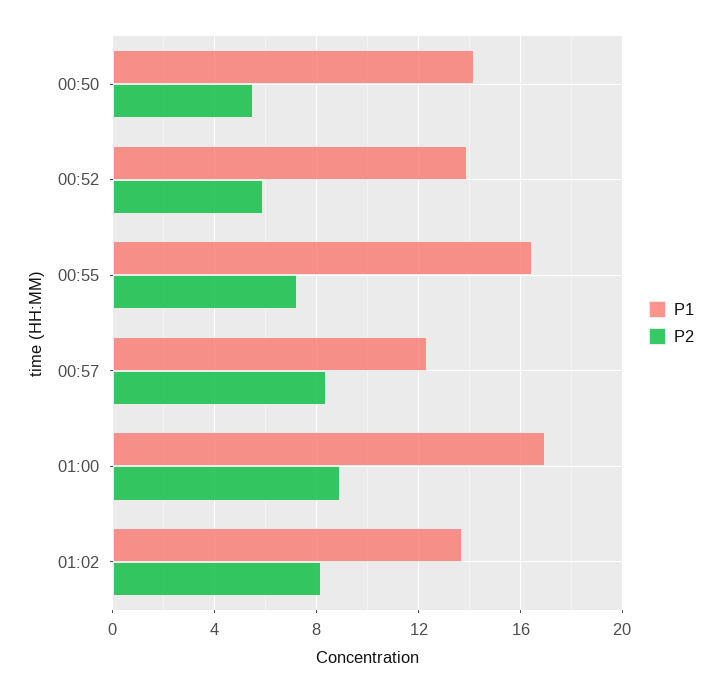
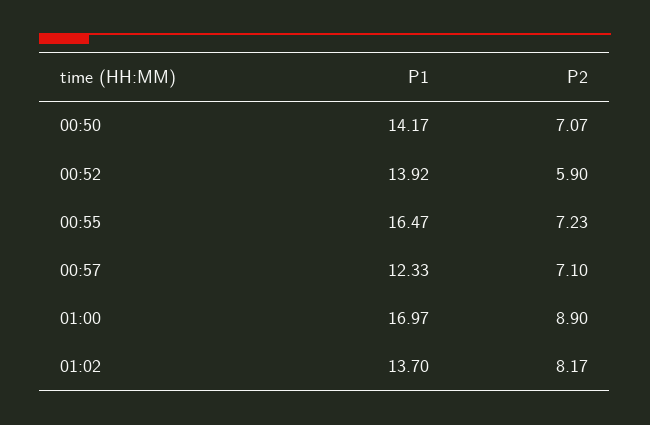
P2, 00:50: 5.5 -> 7.07
P2, 00:57: 8.5 -> 7.1

